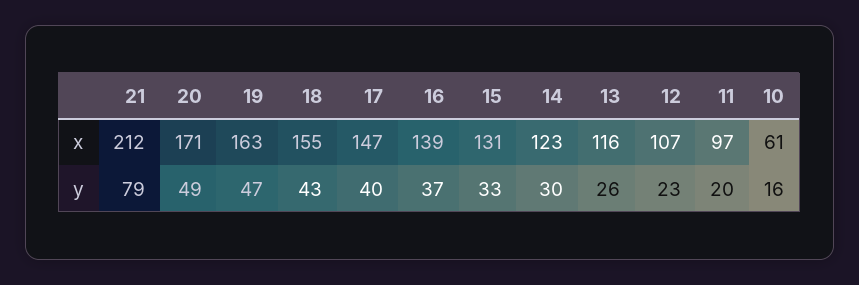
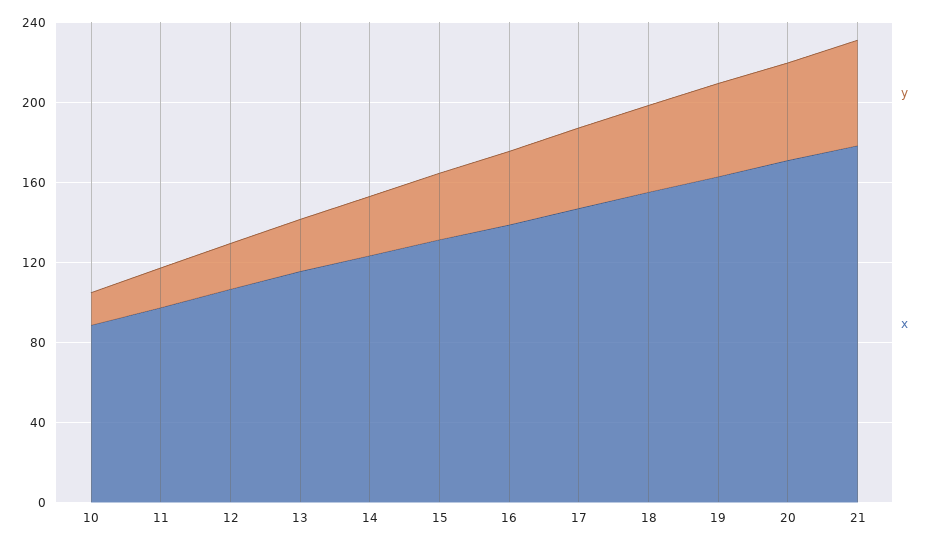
x, 21: 212 -> 180
x, 10: 61 -> 90
y, 21: 79 -> 50

